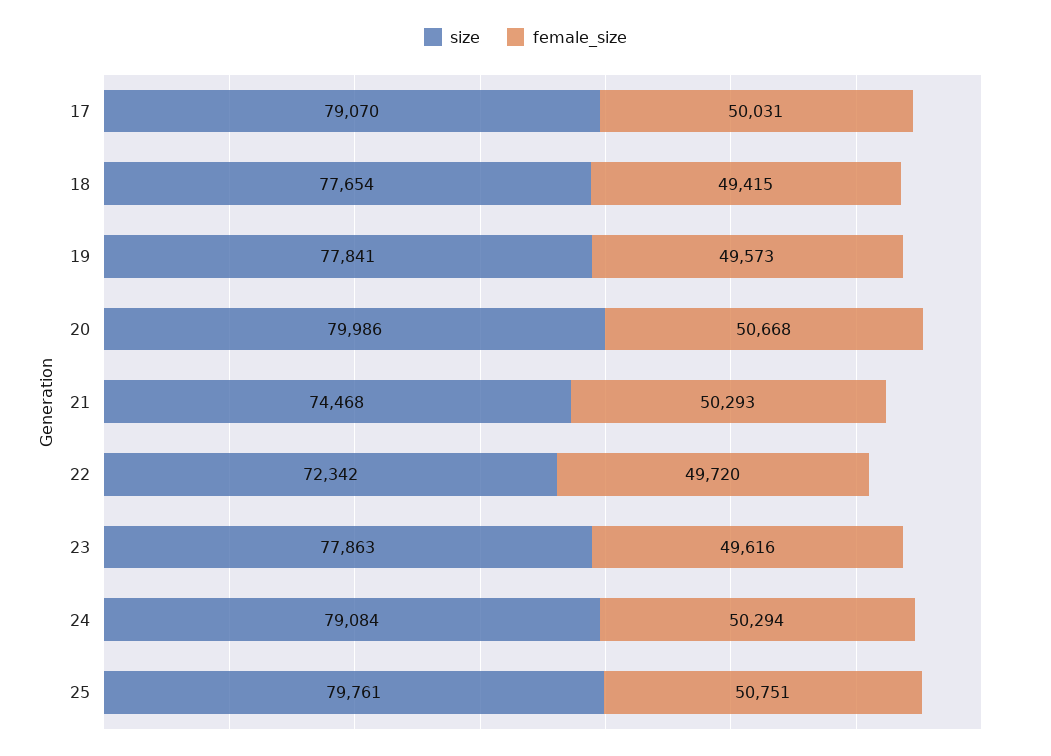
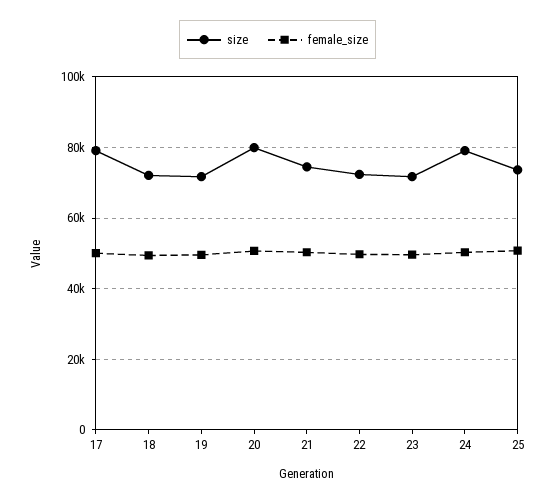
size, 18: 77654 -> 72000
size, 19: 77841 -> 72000
size, 23: 77863 -> 72000
size, 25: 79761 -> 74000

